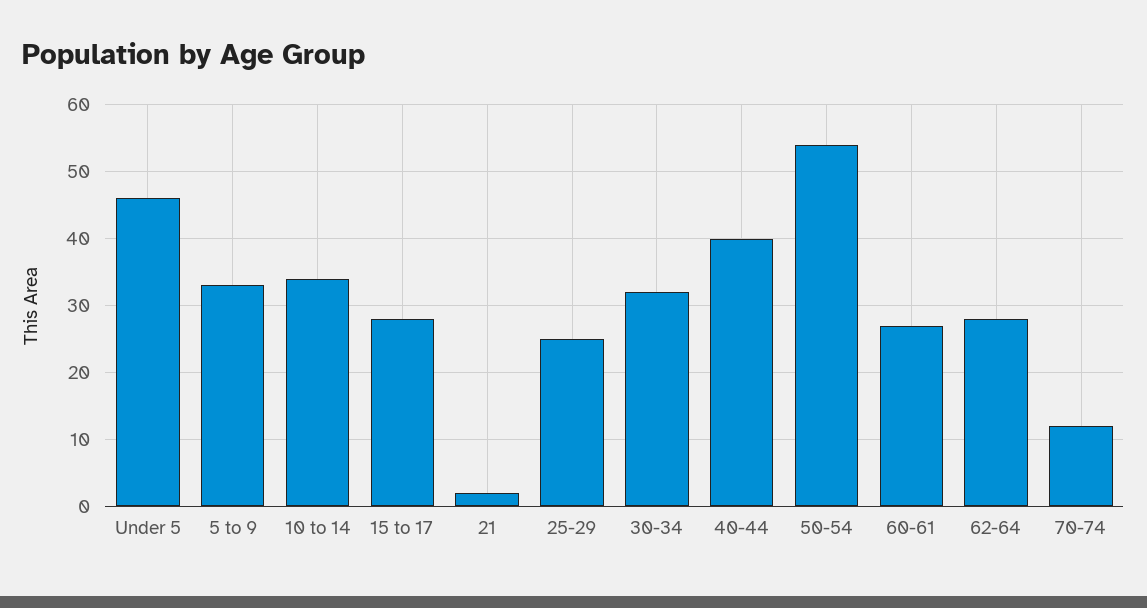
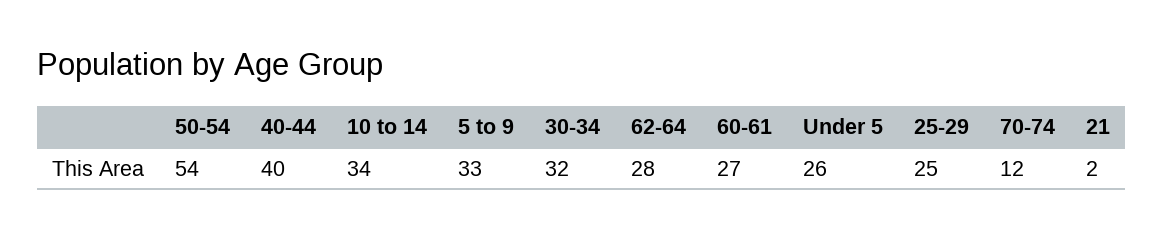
Under 5: 46 -> 26
15 to 17: 28 -> none

